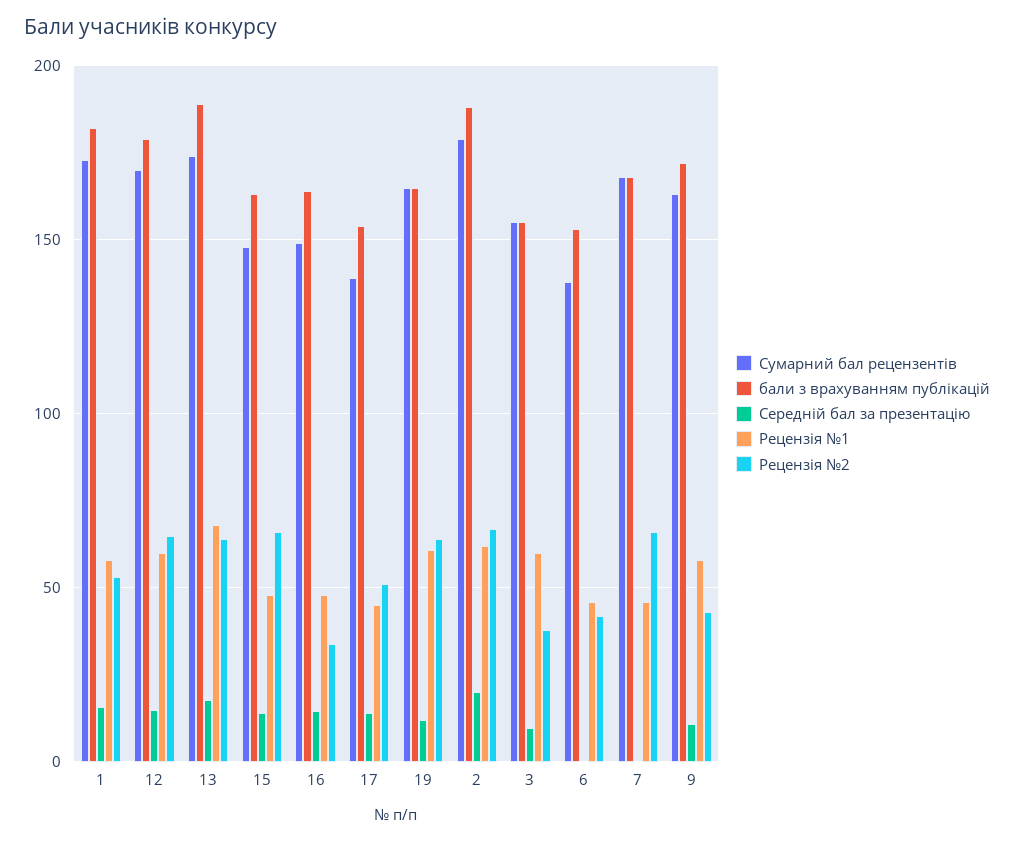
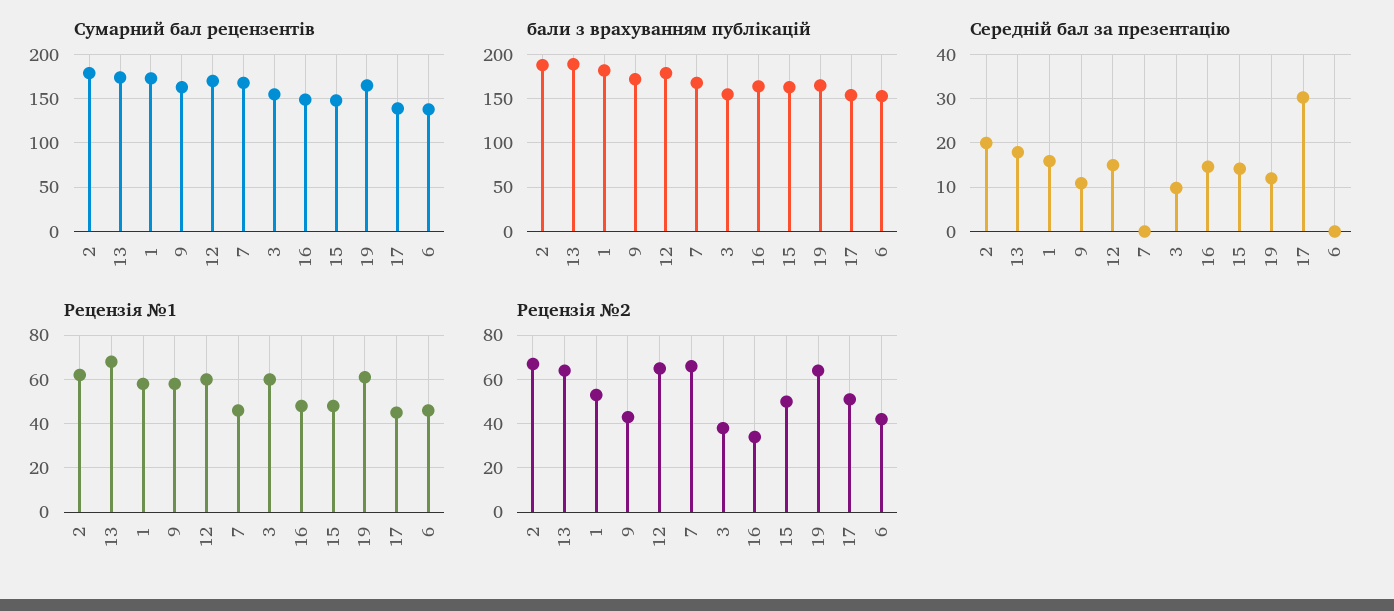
Рецензія №2, 15: 65 -> 50
Середній бал за презентацію, 17: 15 -> 30

